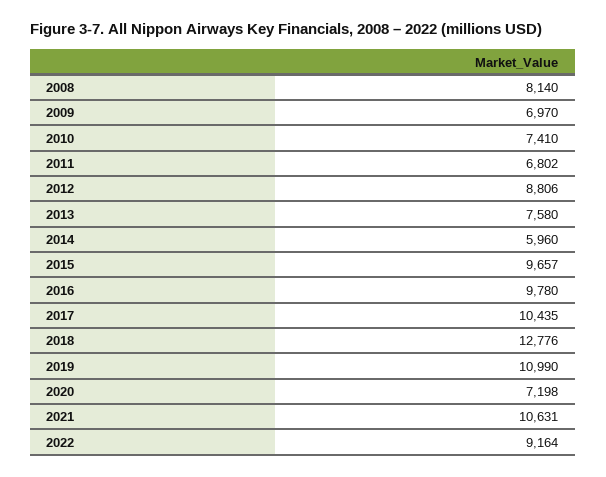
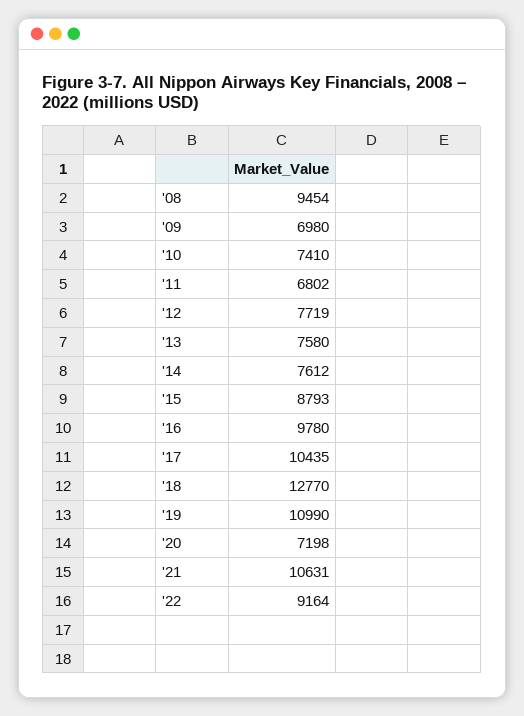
2008: 8140 -> 9454
2009: 6970 -> 6980
2012: 8806 -> 7719
2014: 5960 -> 7612
2015: 9657 -> 8793
2018: 12776 -> 12770

